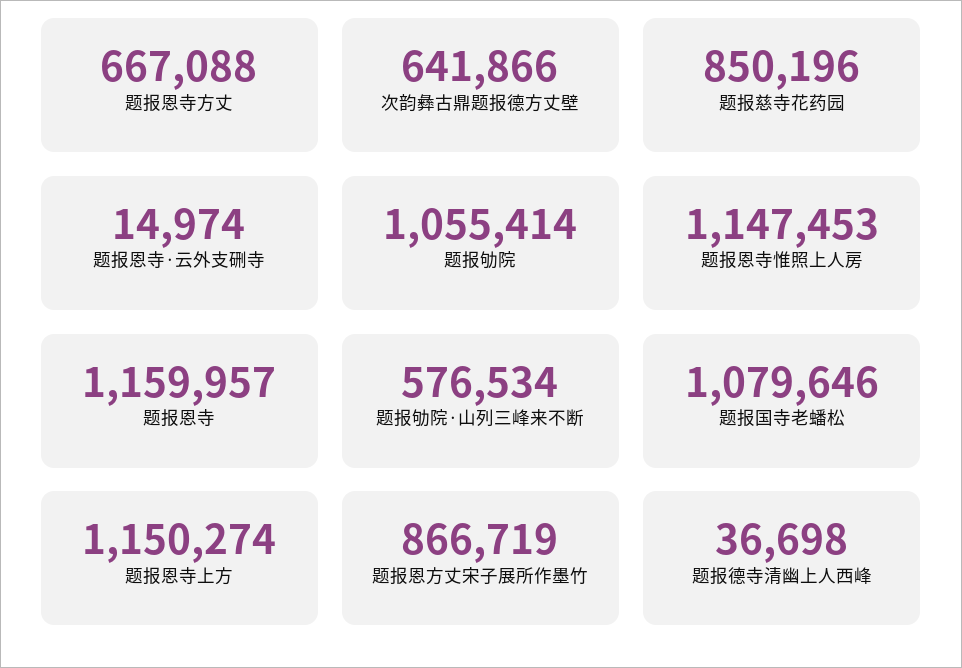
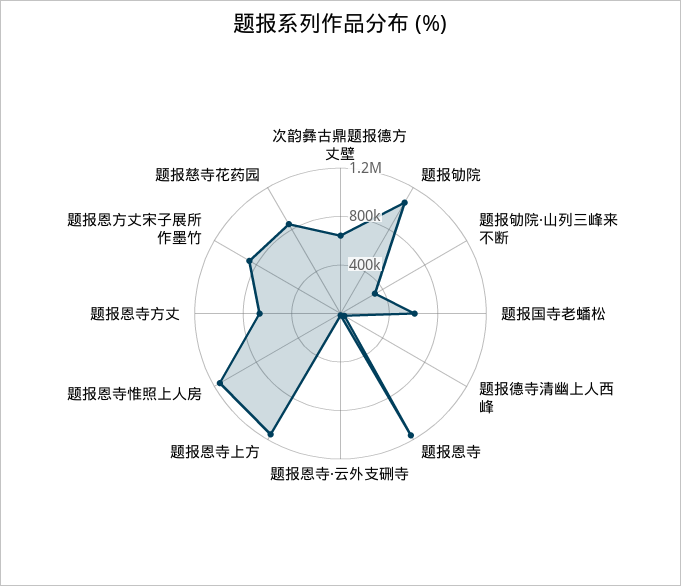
题报劬院·山列三峰来不断: 576534 -> 300000
题报国寺老蟠松: 1079646 -> 600000

